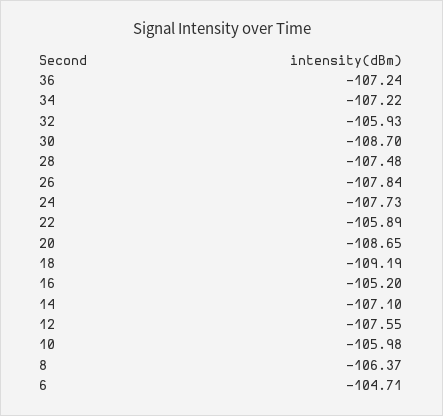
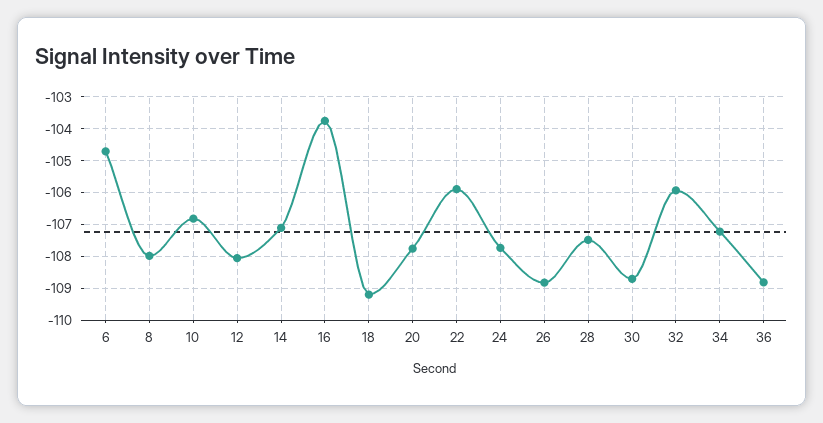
36: -107.24 -> -108.8
26: -107.84 -> -108.8
20: -108.65 -> -107.8
16: -105.2 -> -103.8
12: -107.55 -> -108
10: -105.98 -> -106.8
8: -106.37 -> -108

